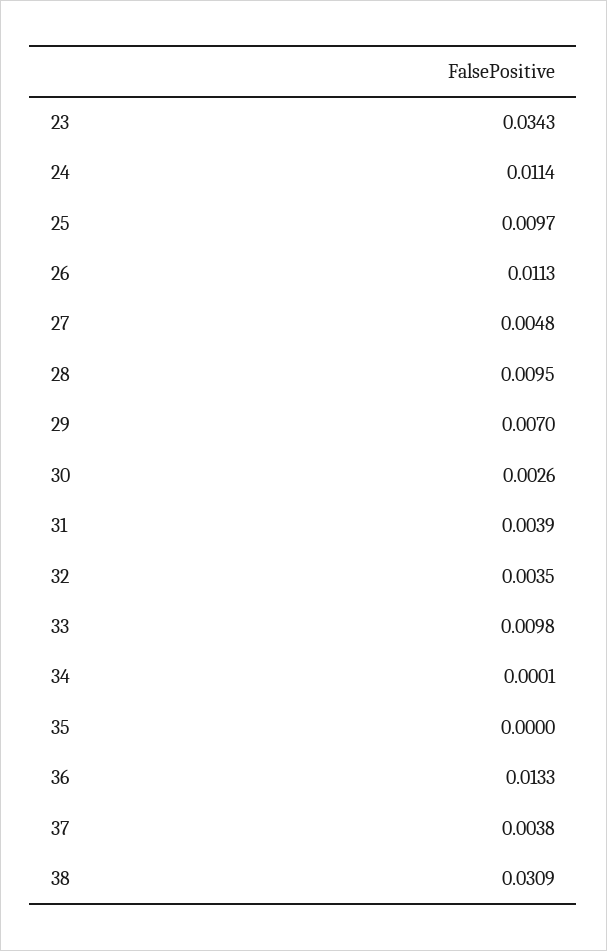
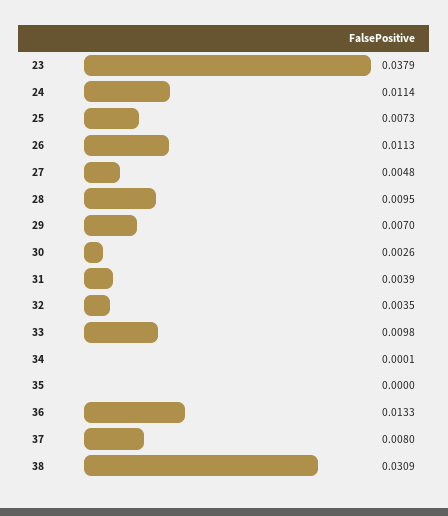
23: 0.0343 -> 0.0379
25: 0.0097 -> 0.0073
37: 0.0038 -> 0.008

